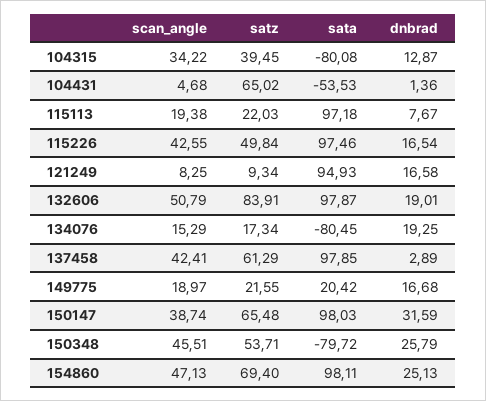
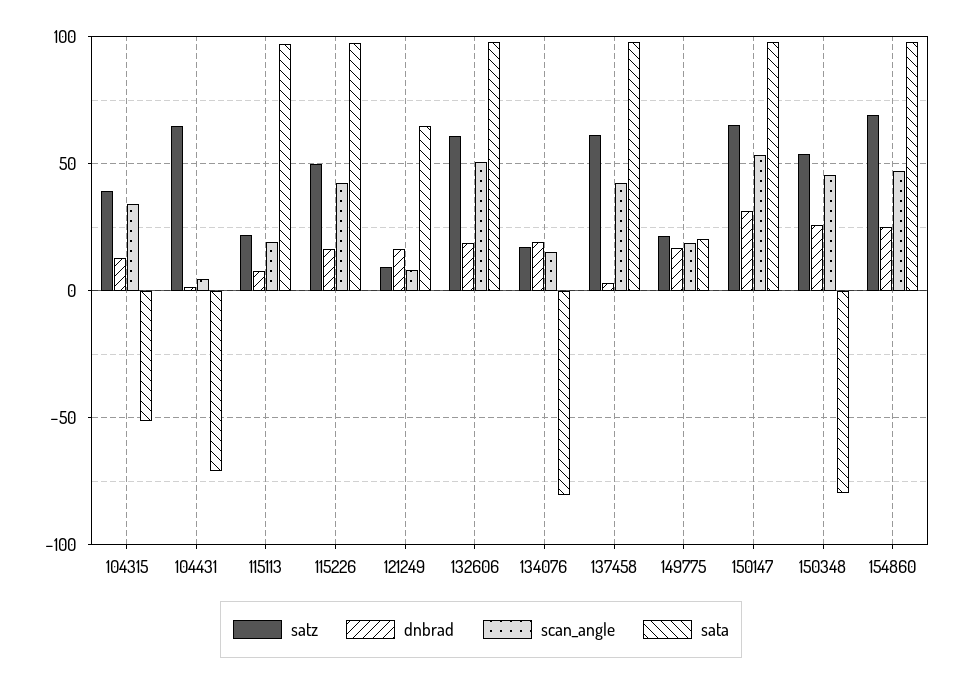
sata, 104315: -80.08 -> -50
sata, 104431: -53.53 -> -70
sata, 121249: 94.93 -> 65
satz, 132606: 83.91 -> 60
scan_angle, 150147: 38.74 -> 55

